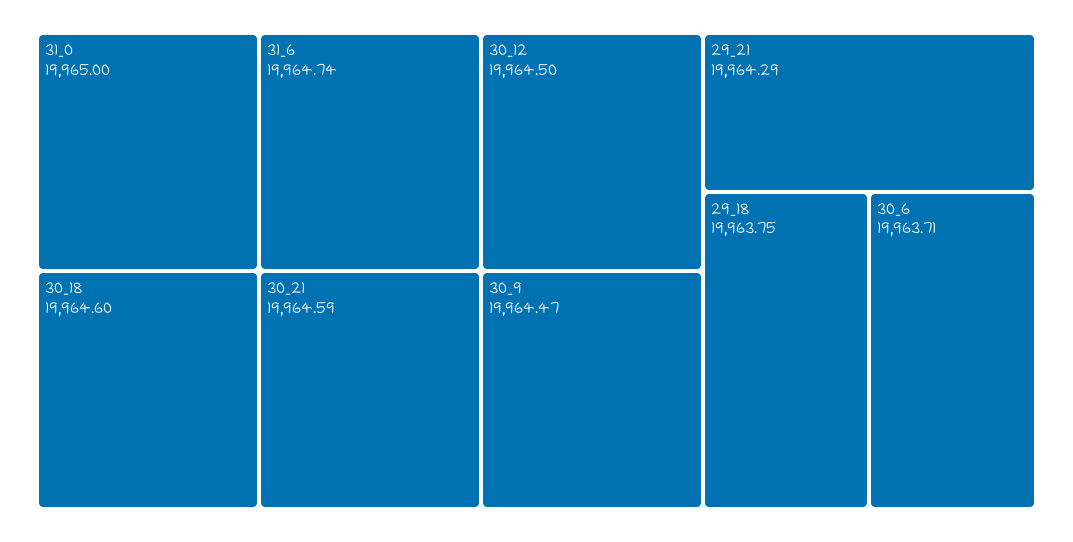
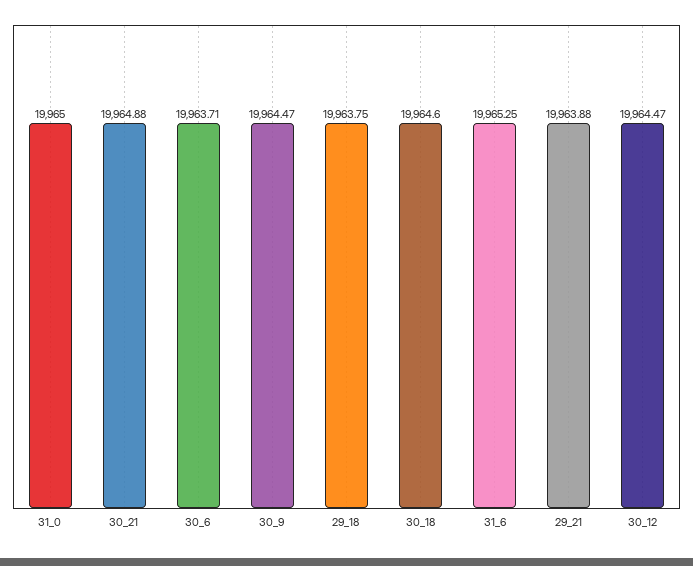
31_6: 19964.74 -> 19965.25
30_21: 19964.59 -> 19964.88
30_12: 19964.5 -> 19964.47
29_21: 19964.29 -> 19963.88

